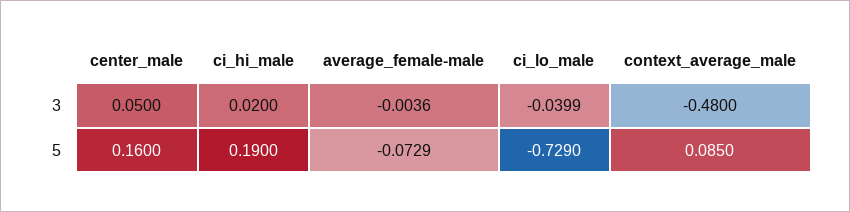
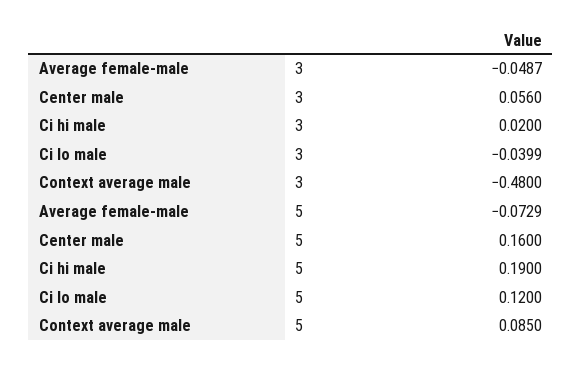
center_male, 3: 0.05 -> 0.056
average_female-male, 3: -0.0036 -> -0.0487
ci_lo_male, 5: -0.729 -> 0.12

